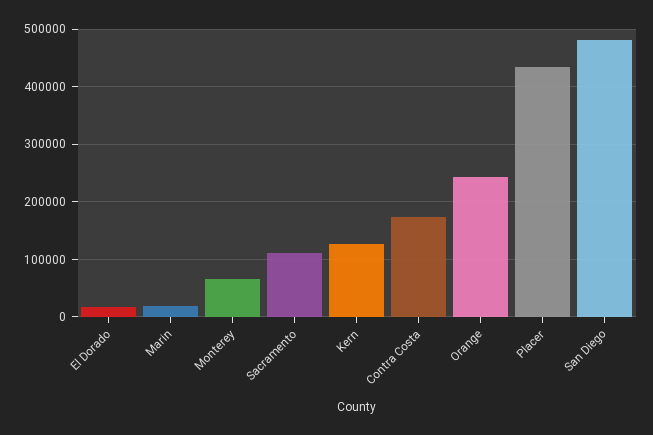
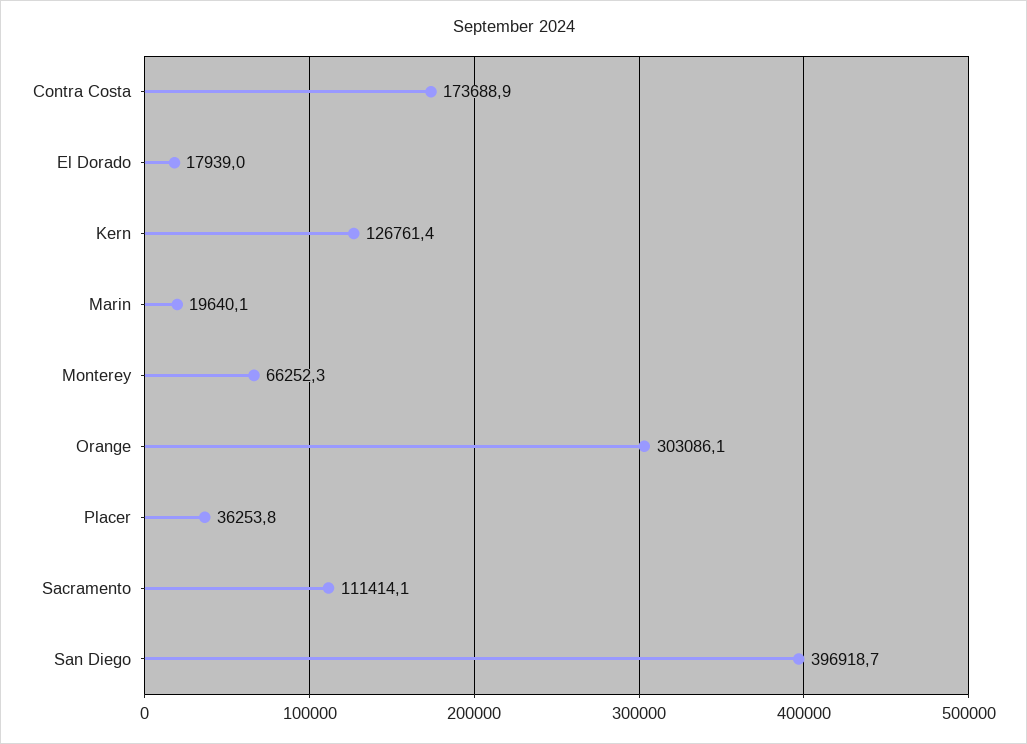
Orange: 240000 -> 303086.1
Placer: 440000 -> 36253.8
San Diego: 480000 -> 396918.7

